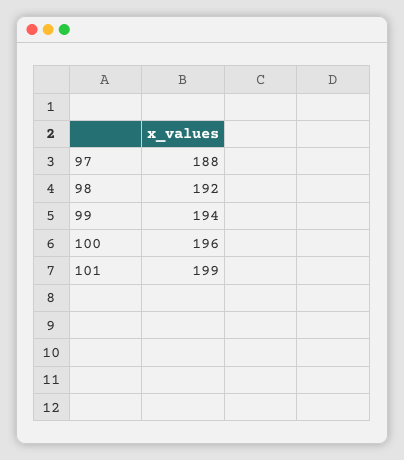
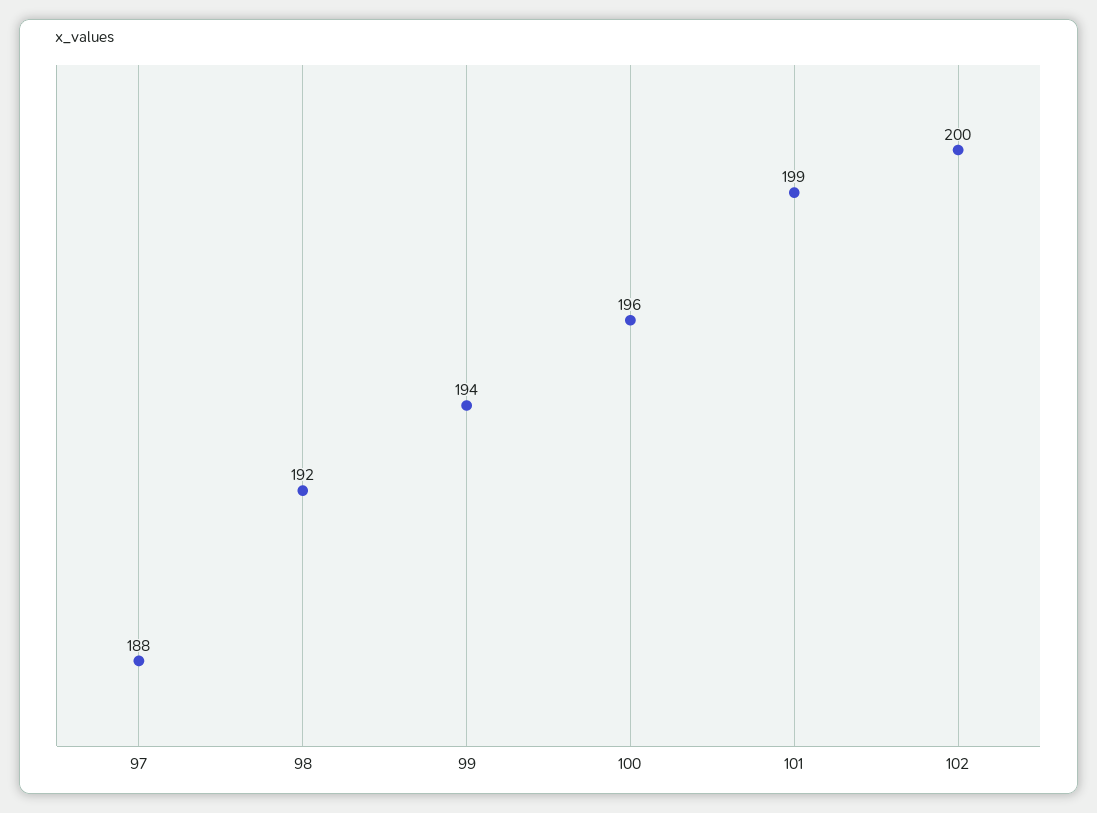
102: none -> 200

